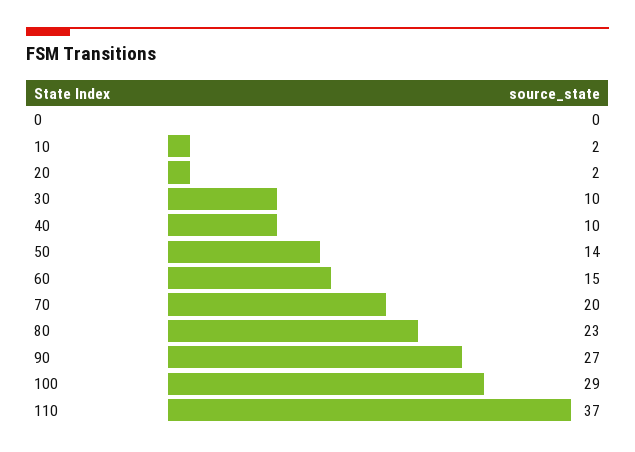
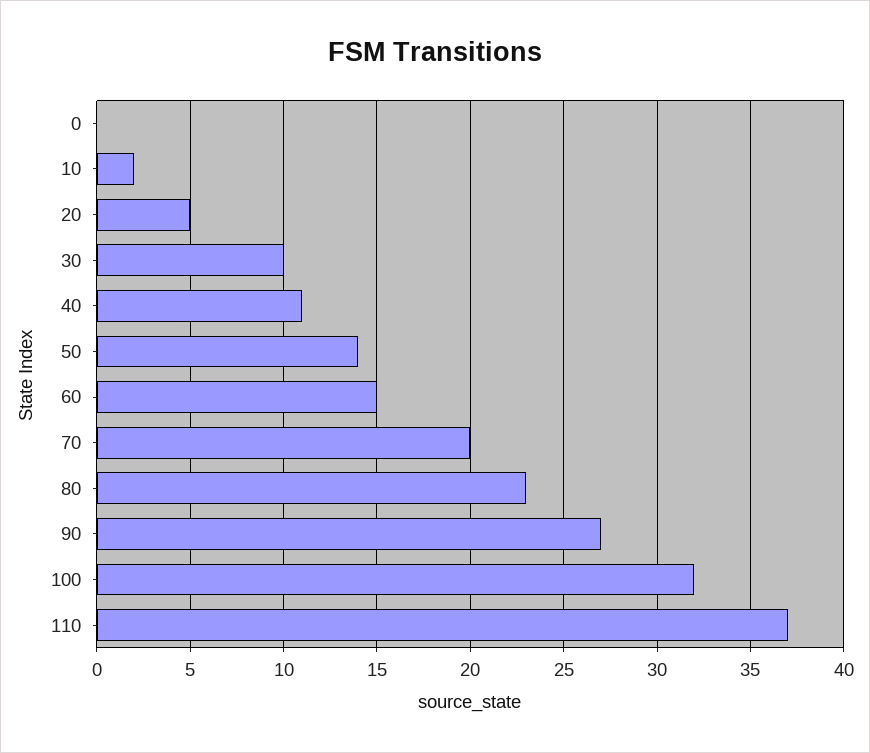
20: 2 -> 5
40: 10 -> 11
100: 29 -> 32

